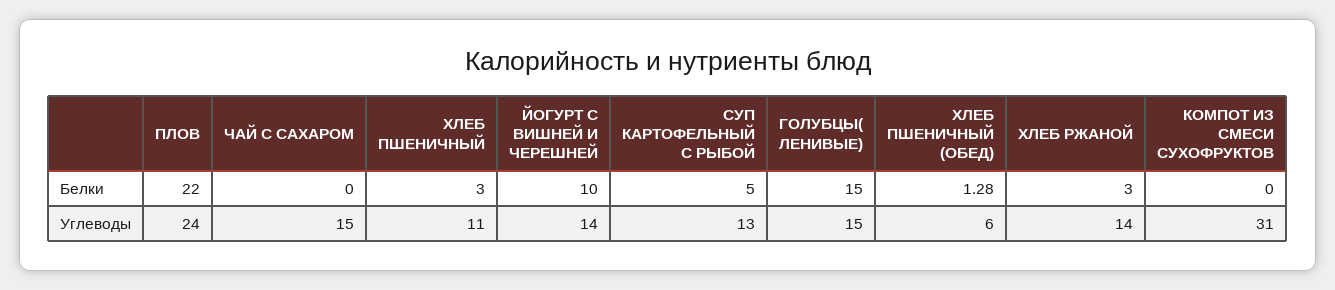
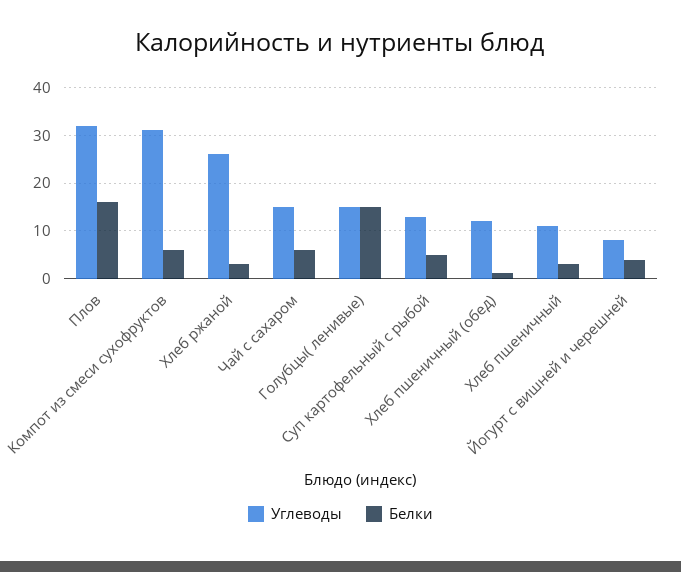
Белки, ПЛОВ: 22 -> 16
Белки, ЧАЙ С САХАРОМ: 0 -> 6
Белки, ЙОГУРТ С ВИШНЕЙ И ЧЕРЕШНЕЙ: 10 -> 4
Белки, КОМПОТ ИЗ СМЕСИ СУХОФРУКТОВ: 0 -> 6
Углеводы, ПЛОВ: 24 -> 32
Углеводы, ЙОГУРТ С ВИШНЕЙ И ЧЕРЕШНЕЙ: 14 -> 8
Углеводы, ХЛЕБ ПШЕНИЧНЫЙ (ОБЕД): 6 -> 12
Углеводы, ХЛЕБ РЖАНОЙ: 14 -> 26

